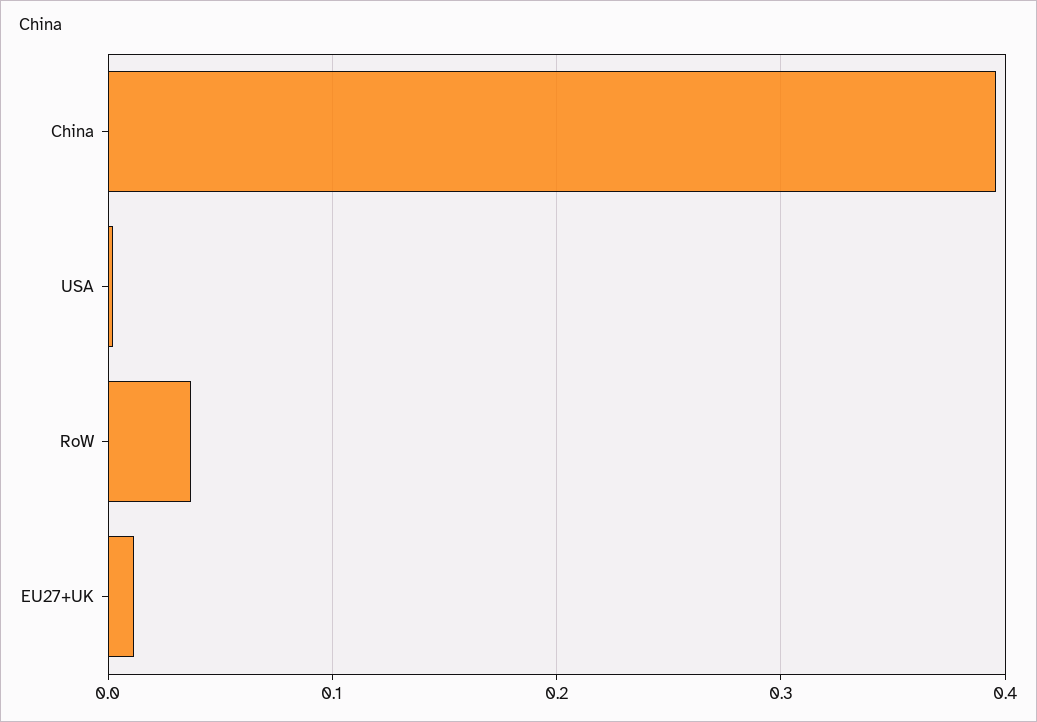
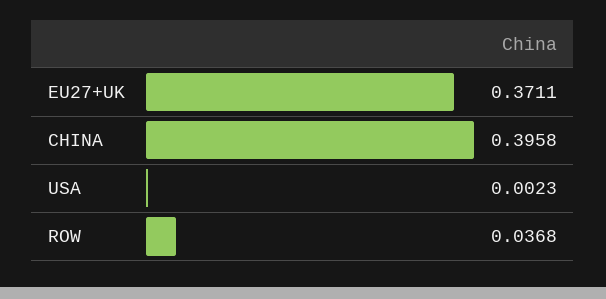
EU27+UK: 0.01 -> 0.3711

